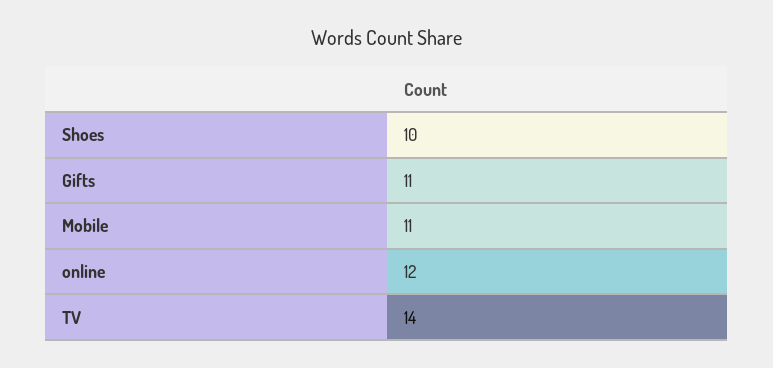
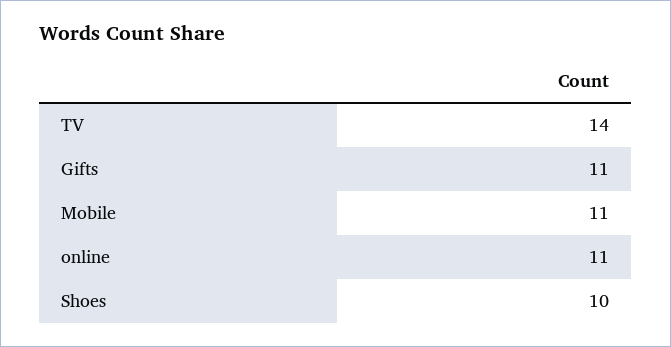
online: 12 -> 11

